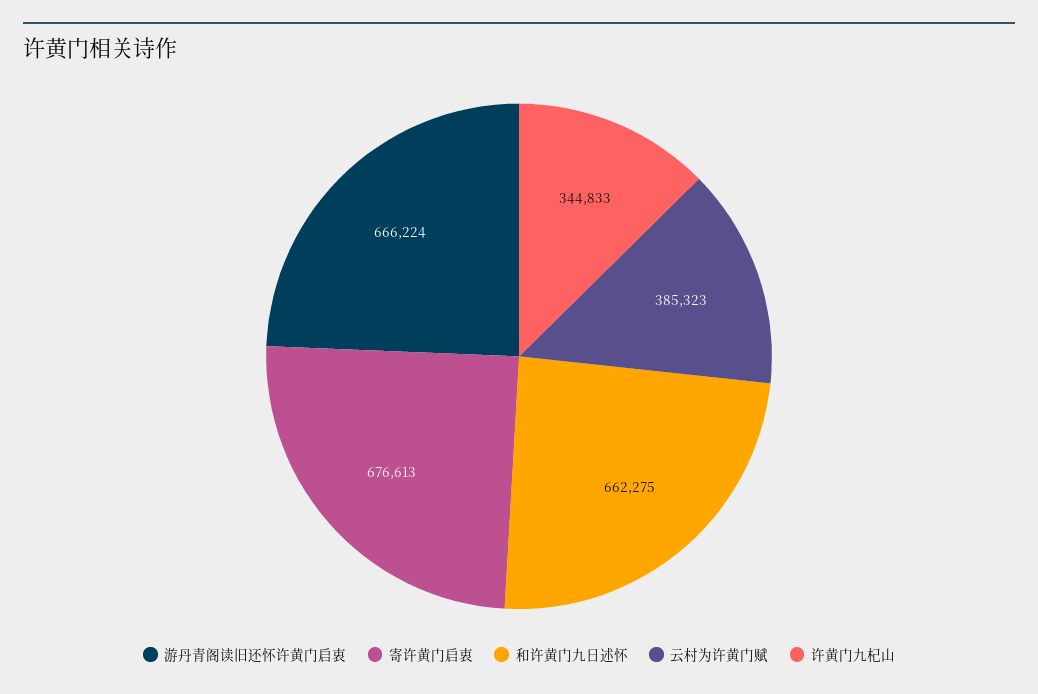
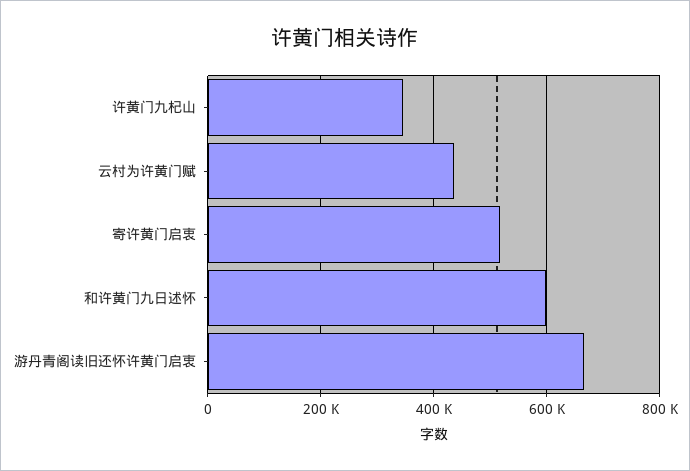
寄许黄门启衷: 676613 -> 520000
和许黄门九日述怀: 662275 -> 600000
云村为许黄门赋: 385323 -> 440000

